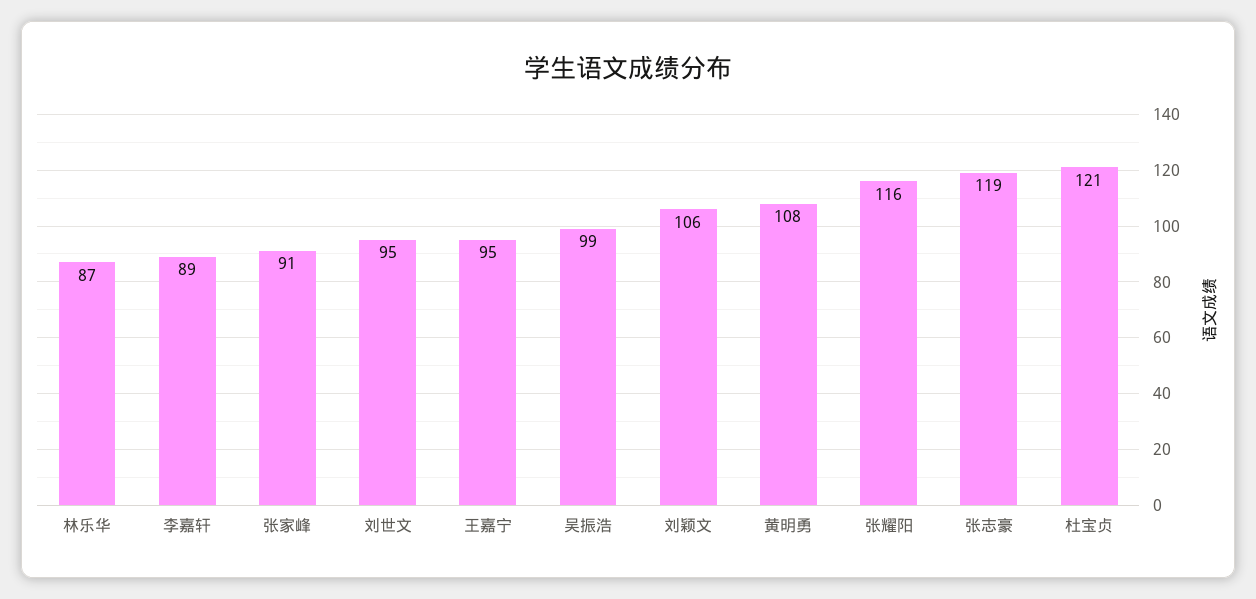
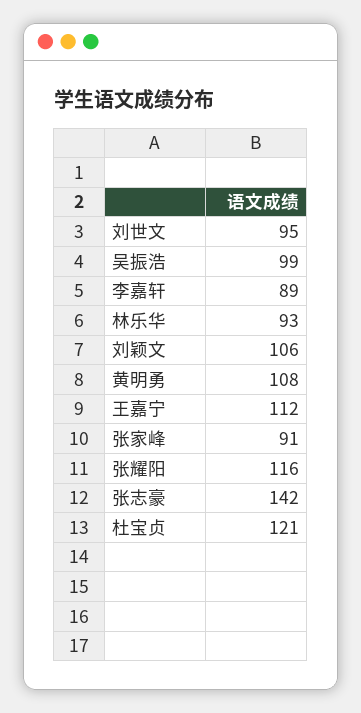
林乐华: 87 -> 93
王嘉宁: 95 -> 112
张志豪: 119 -> 142

